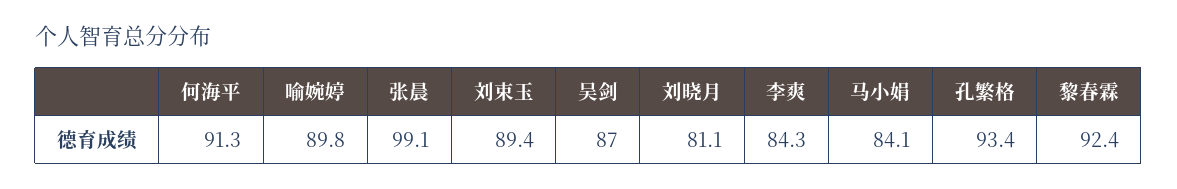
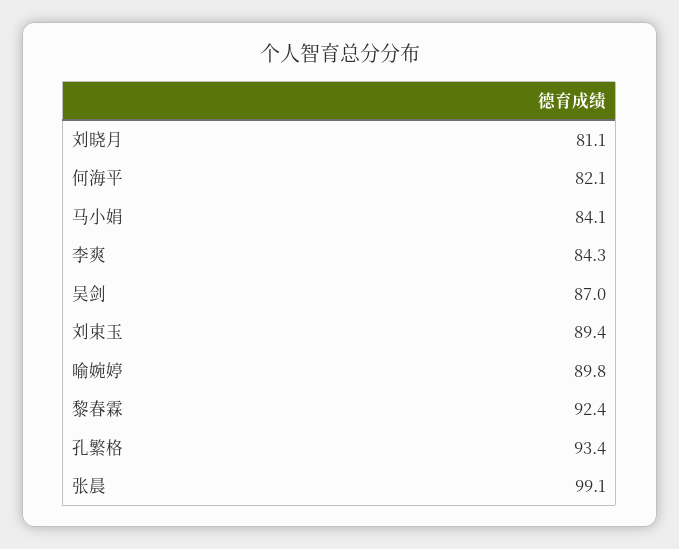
何海平: 91.3 -> 82.1

